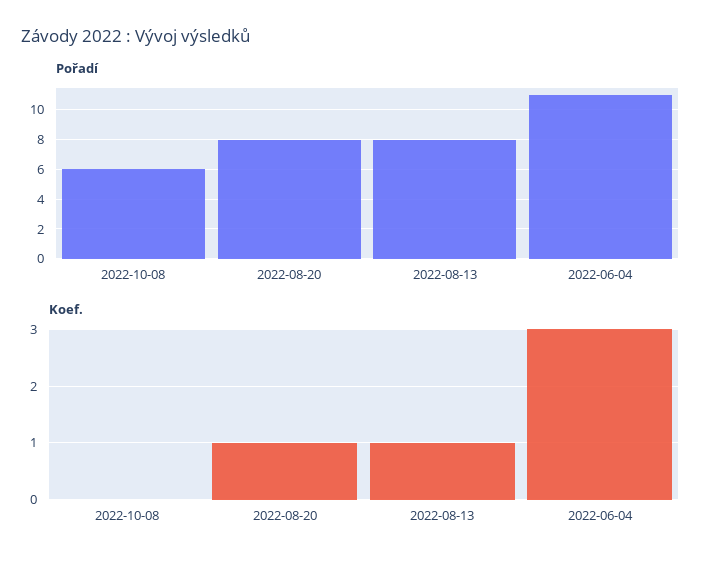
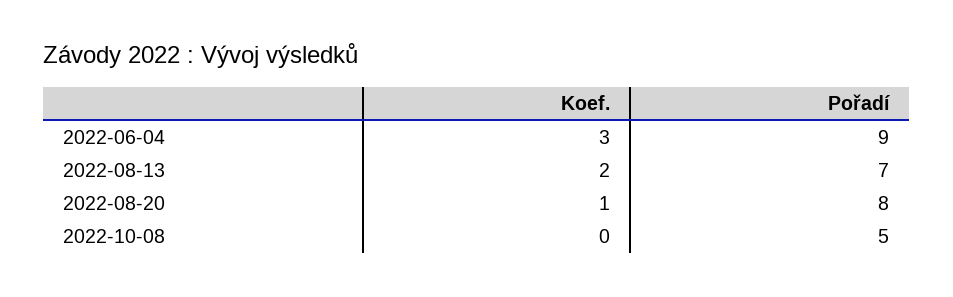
Pořadí, 2022-10-08: 6 -> 5
Pořadí, 2022-08-13: 8 -> 7
Pořadí, 2022-06-04: 11 -> 9
Koef., 2022-08-13: 1 -> 2

